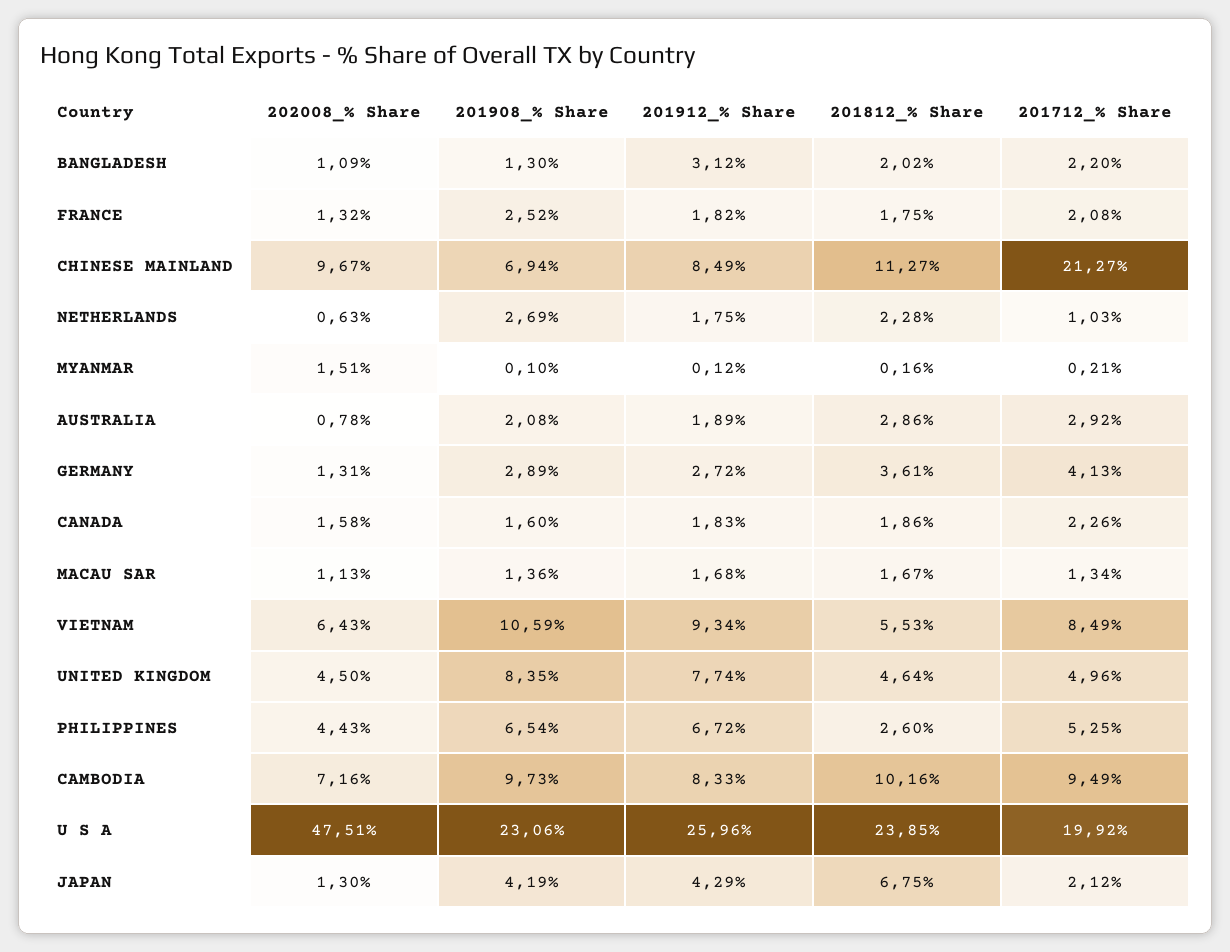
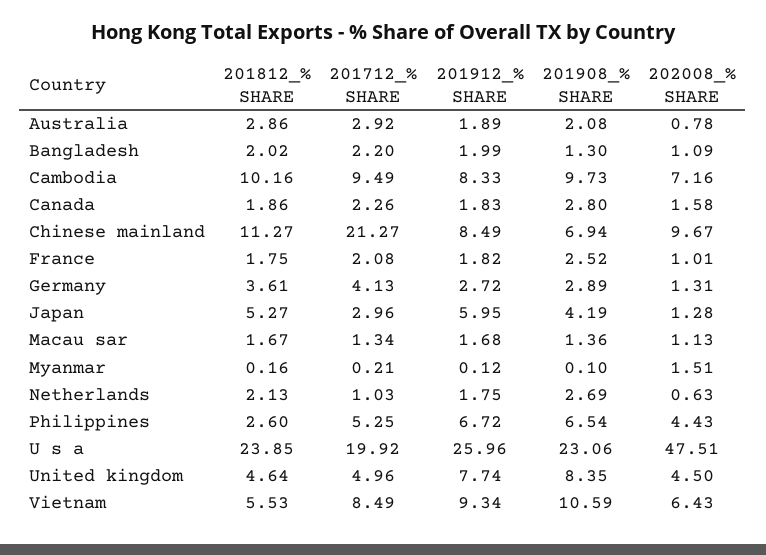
201912_% Share, BANGLADESH: 3.12 -> 1.99
202008_% Share, FRANCE: 1.32 -> 1.01
201812_% Share, NETHERLANDS: 2.28 -> 2.13
201908_% Share, CANADA: 1.6 -> 2.8
202008_% Share, JAPAN: 1.3 -> 1.28
201912_% Share, JAPAN: 4.29 -> 5.95
201812_% Share, JAPAN: 6.75 -> 5.27
201712_% Share, JAPAN: 2.12 -> 2.96

